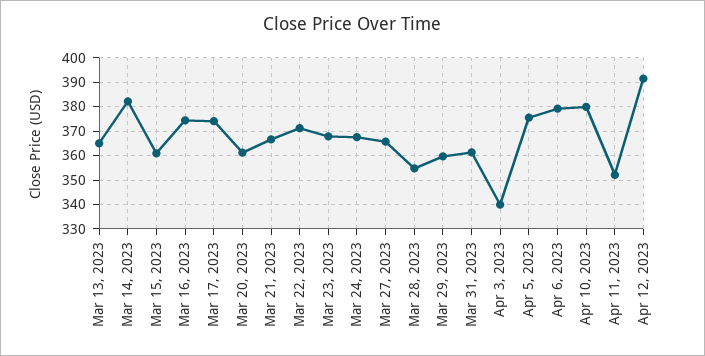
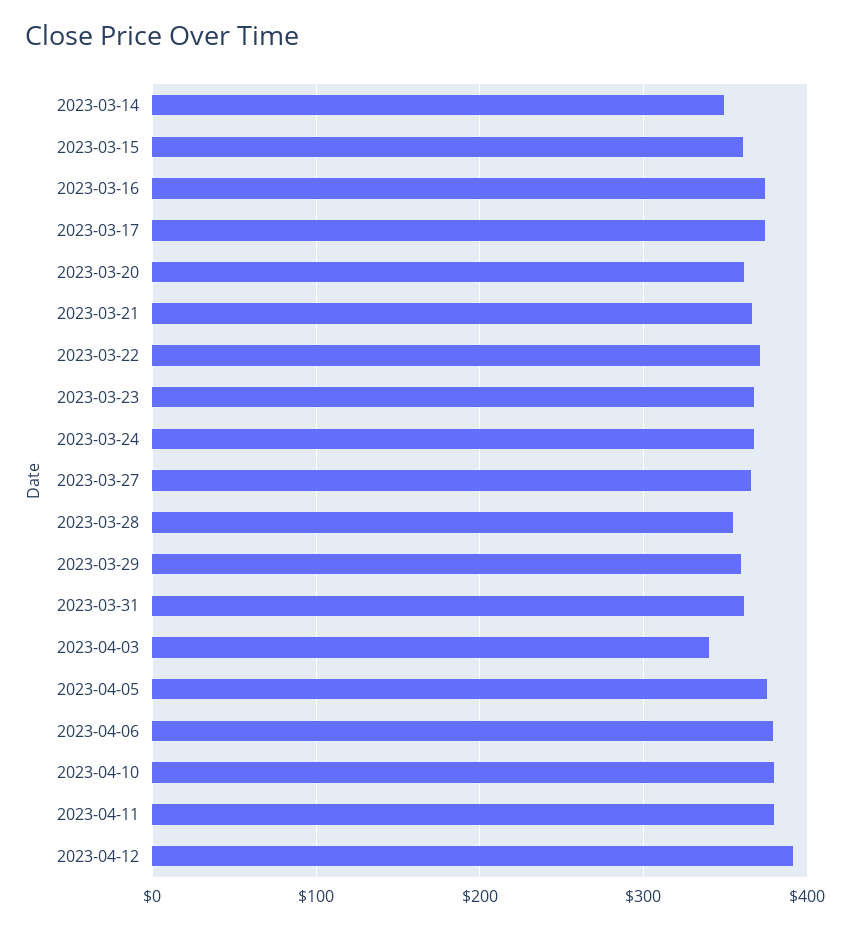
Mar 13, 2023: 365 -> none
Mar 14, 2023: 382.5 -> 350
Apr 11, 2023: 352.5 -> 380

